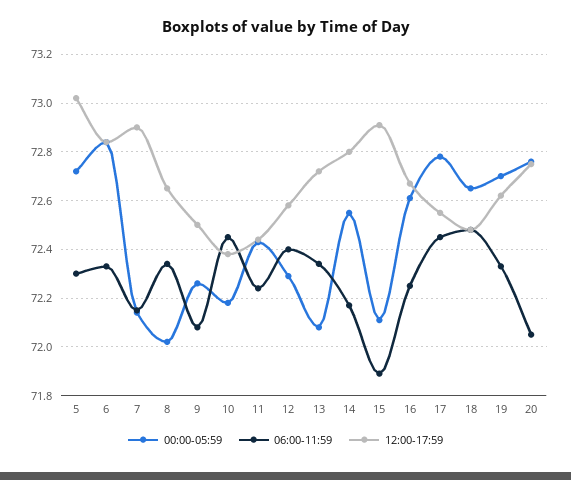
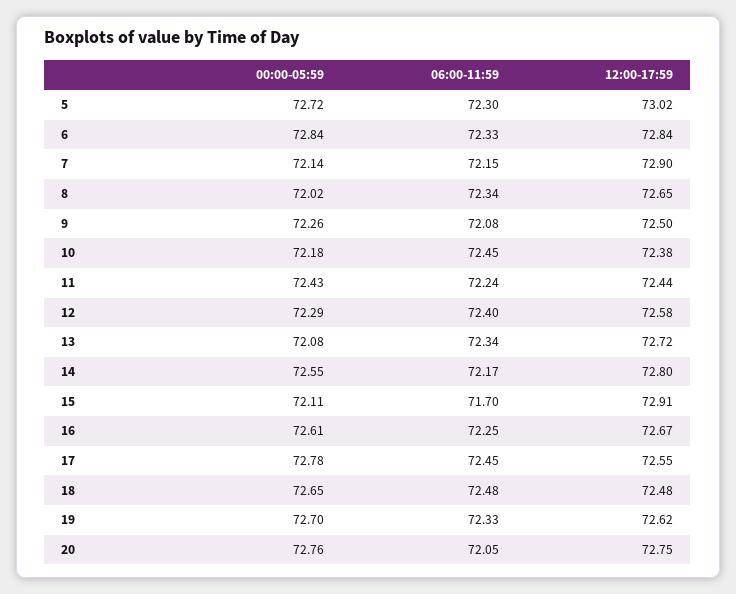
06:00-11:59, 15: 71.9 -> 71.7

